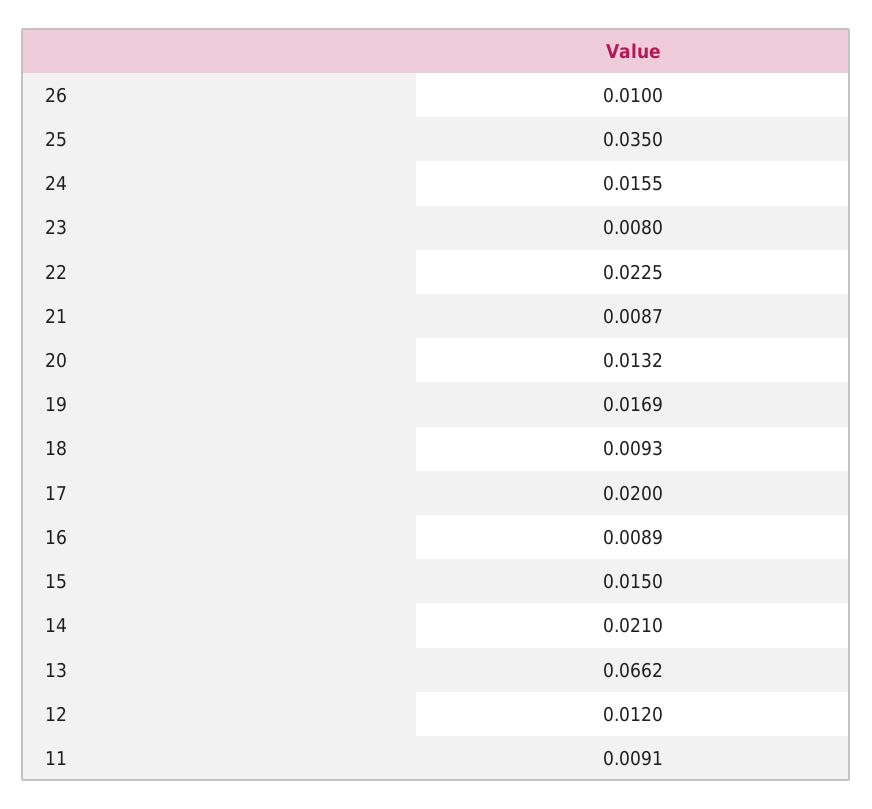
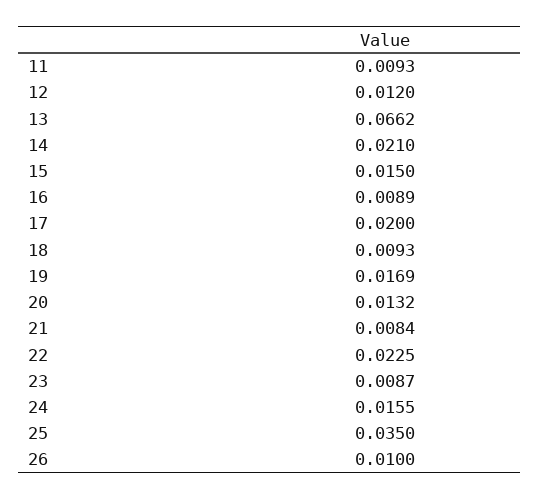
23: 0.008 -> 0.0087
21: 0.0087 -> 0.0084
11: 0.0091 -> 0.0093

